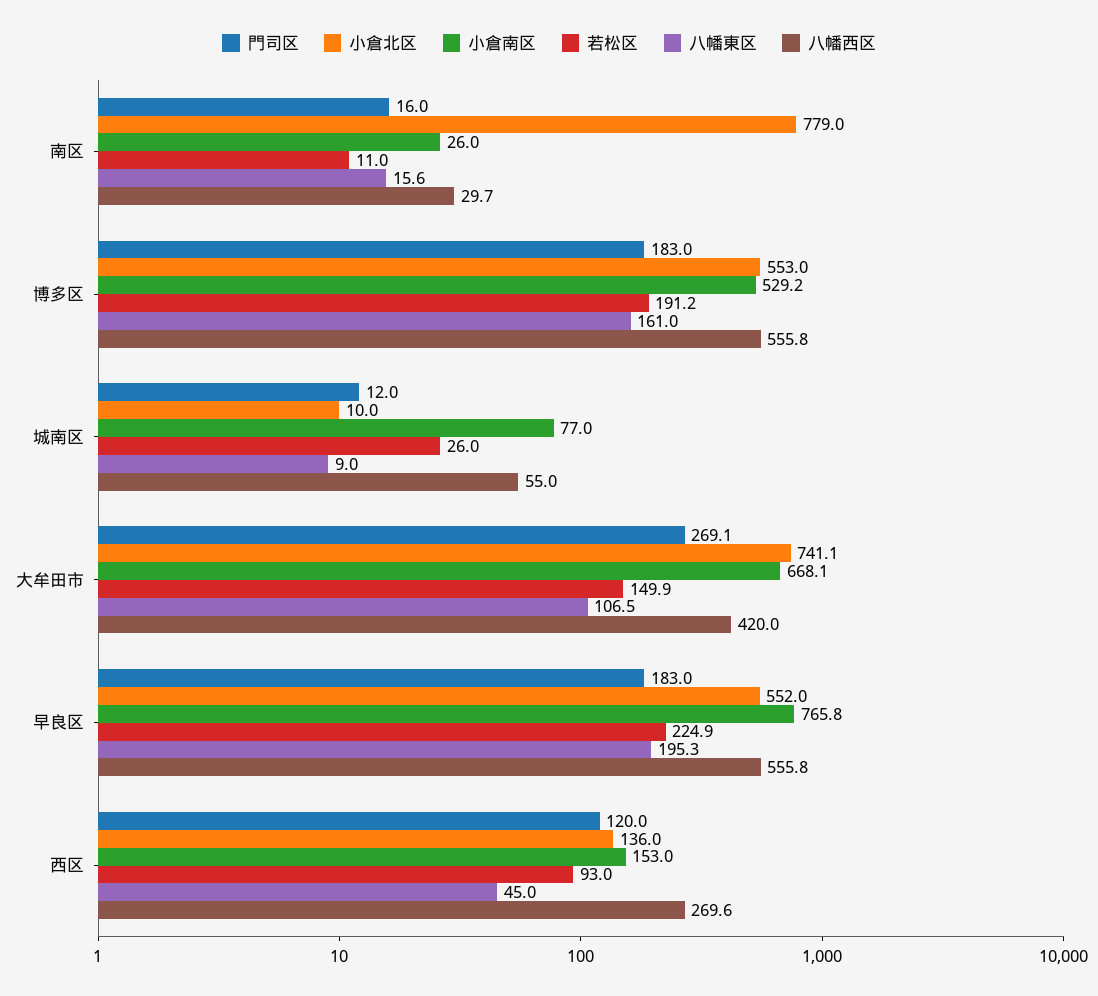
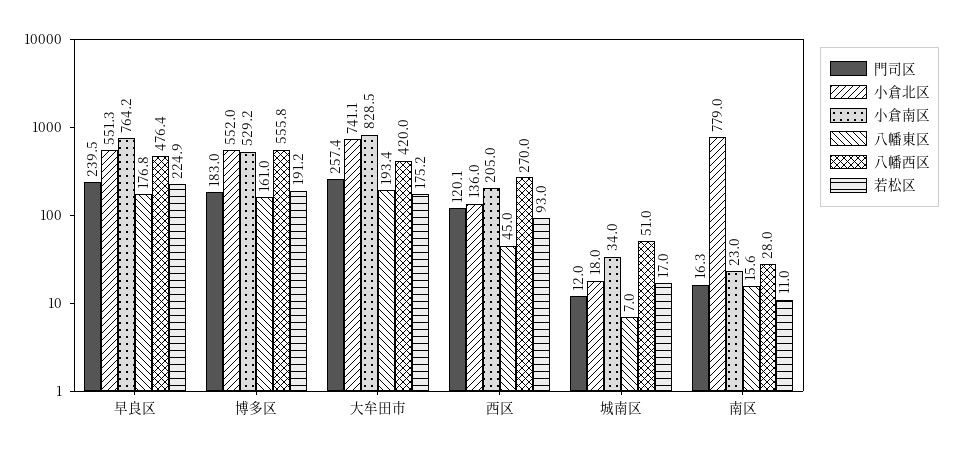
門司区, 南区: 16 -> 16.3
小倉南区, 南区: 26 -> 23
八幡西区, 南区: 29.7 -> 28
小倉北区, 博多区: 553 -> 552
小倉北区, 城南区: 10 -> 18
小倉南区, 城南区: 77 -> 34
若松区, 城南区: 26 -> 17
八幡東区, 城南区: 9 -> 7
八幡西区, 城南区: 55 -> 51
門司区, 大牟田市: 269.1 -> 257.4
小倉南区, 大牟田市: 668.1 -> 828.5
若松区, 大牟田市: 149.9 -> 175.2
八幡東区, 大牟田市: 106.5 -> 193.4
門司区, 早良区: 183 -> 239.5
小倉北区, 早良区: 552 -> 551.3
小倉南区, 早良区: 765.8 -> 764.2
八幡東区, 早良区: 195.3 -> 176.8
八幡西区, 早良区: 555.8 -> 476.4
門司区, 西区: 120 -> 120.1
小倉南区, 西区: 153 -> 205
八幡西区, 西区: 269.6 -> 270

